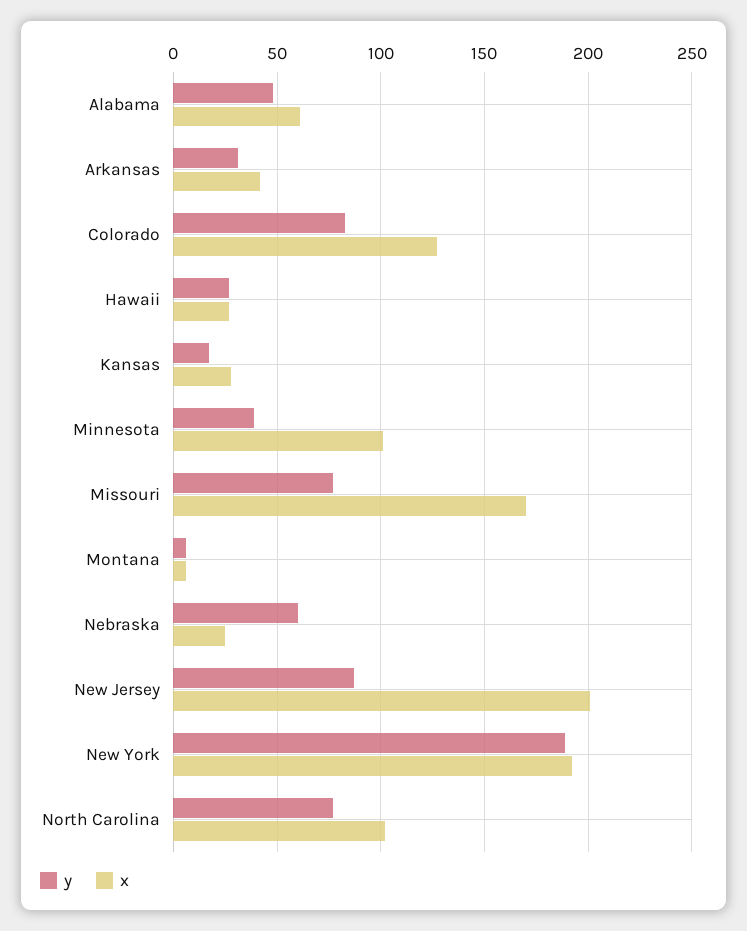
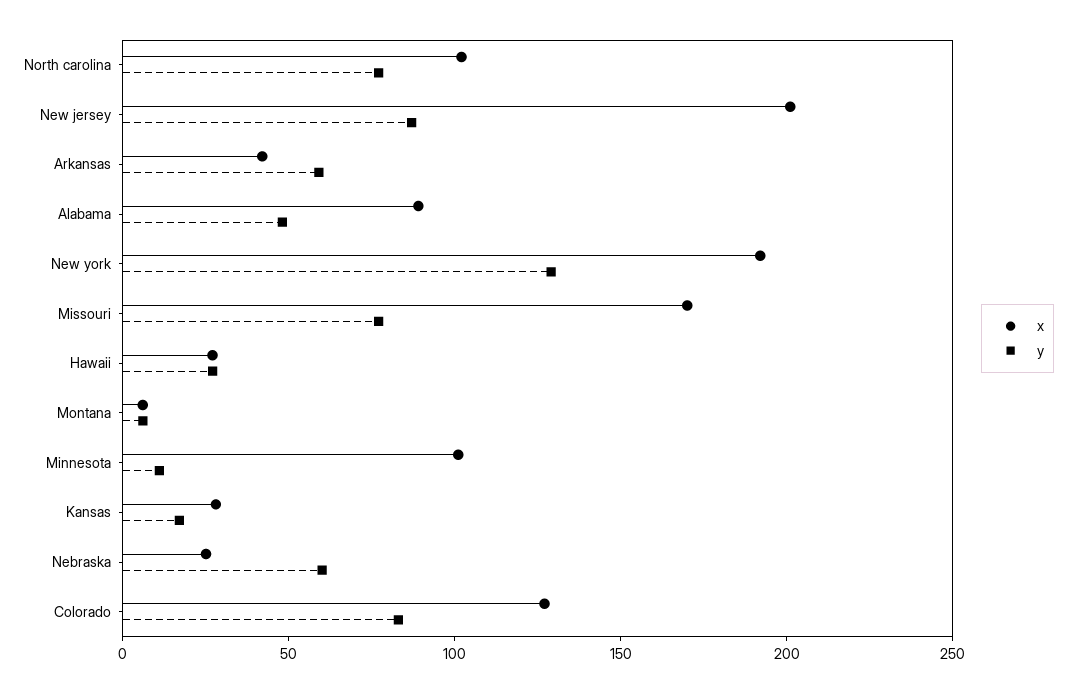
x, Alabama: 60 -> 90
y, Arkansas: 30 -> 60
y, Minnesota: 40 -> 10
y, New York: 190 -> 130

